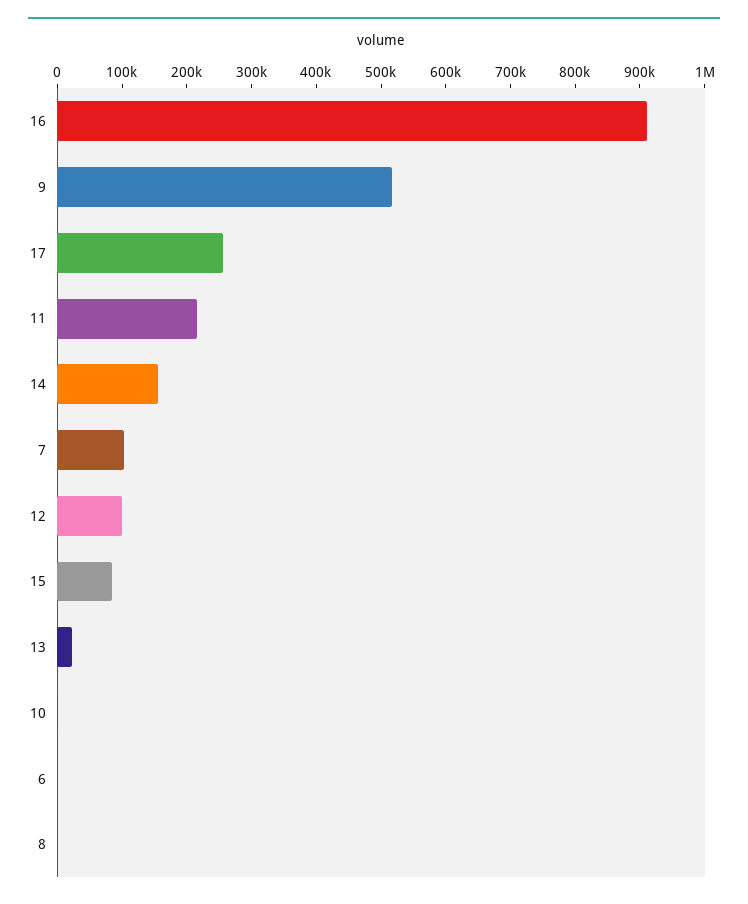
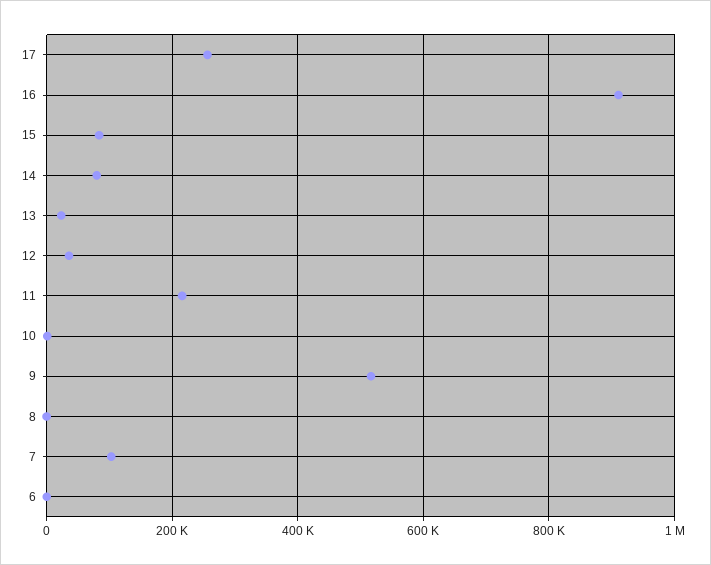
14: 160000 -> 80000
12: 100000 -> 40000

